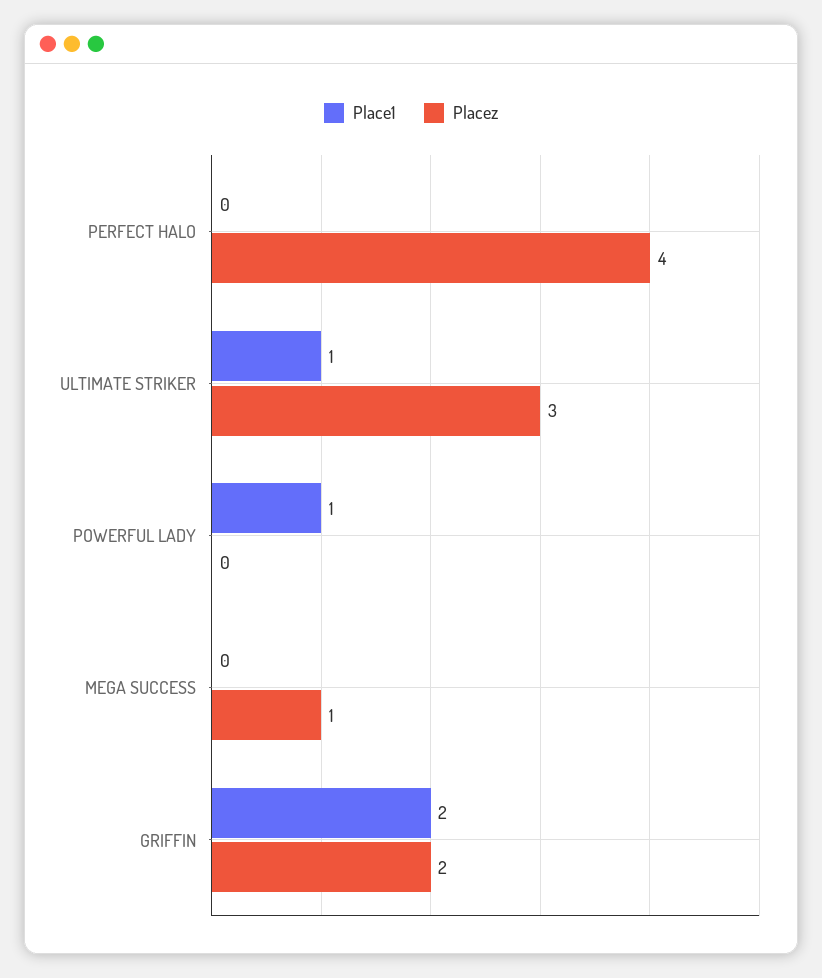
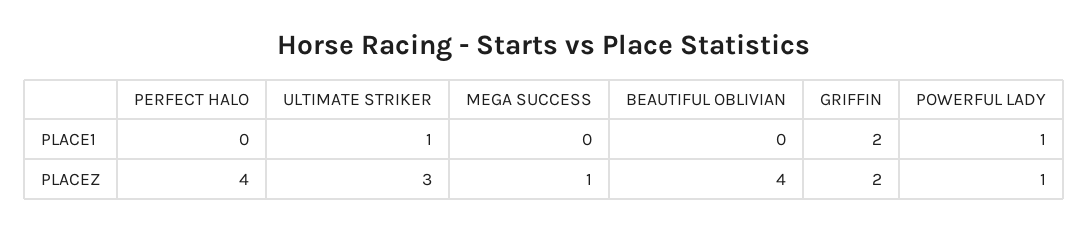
Placez, POWERFUL LADY: 0 -> 1
Place1, BEAUTIFUL OBLIVIAN: none -> 0
Placez, BEAUTIFUL OBLIVIAN: none -> 4

